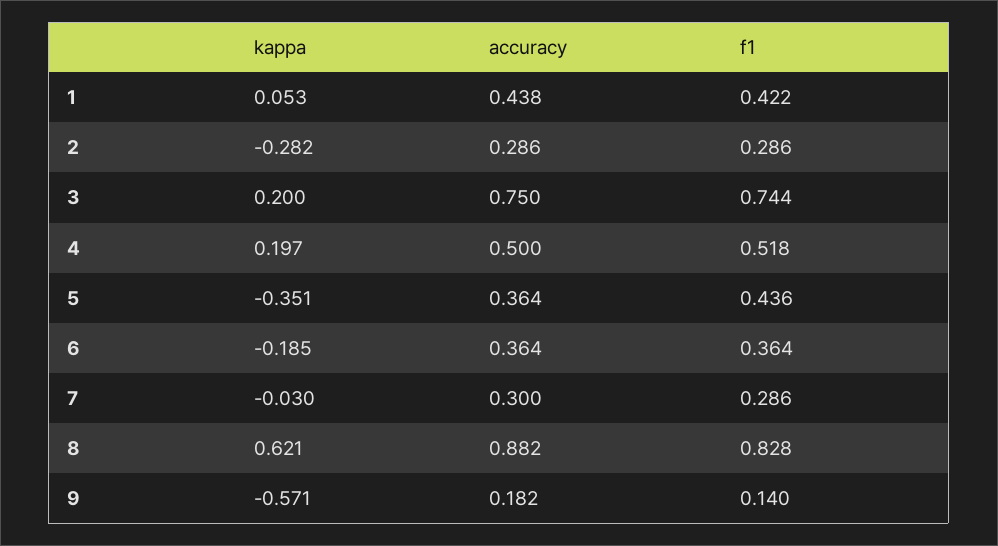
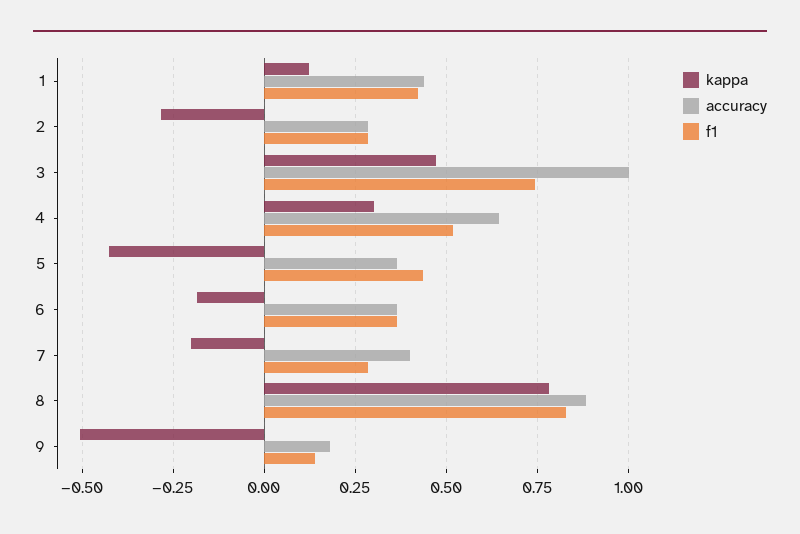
kappa, 1: 0.053 -> 0.125
kappa, 3: 0.2 -> 0.475
accuracy, 3: 0.75 -> 1
kappa, 4: 0.197 -> 0.3
accuracy, 4: 0.5 -> 0.65
kappa, 5: -0.351 -> -0.425
kappa, 7: -0.03 -> -0.2
accuracy, 7: 0.3 -> 0.4
kappa, 8: 0.621 -> 0.775
kappa, 9: -0.571 -> -0.5

